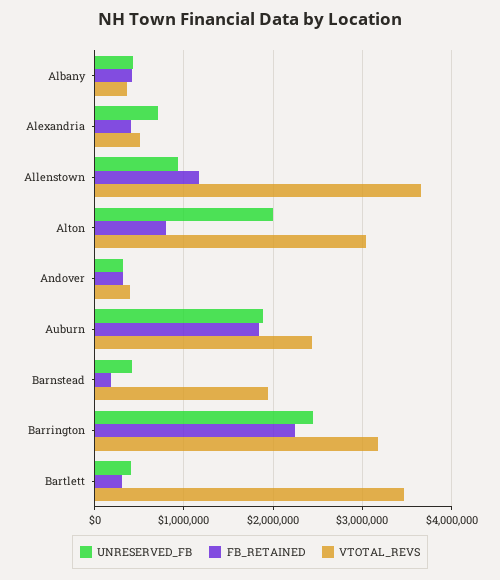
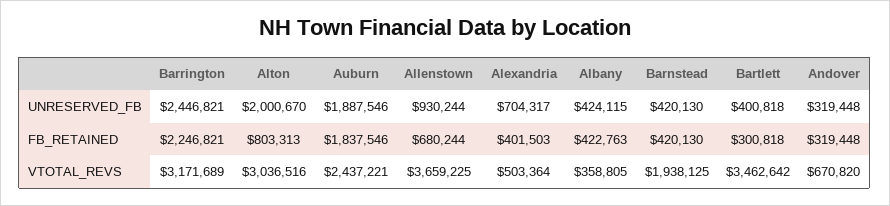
FB_RETAINED, Allenstown: 1200000 -> 680244
VTOTAL_REVS, Andover: 400000 -> 670820
FB_RETAINED, Barnstead: 200000 -> 420130

